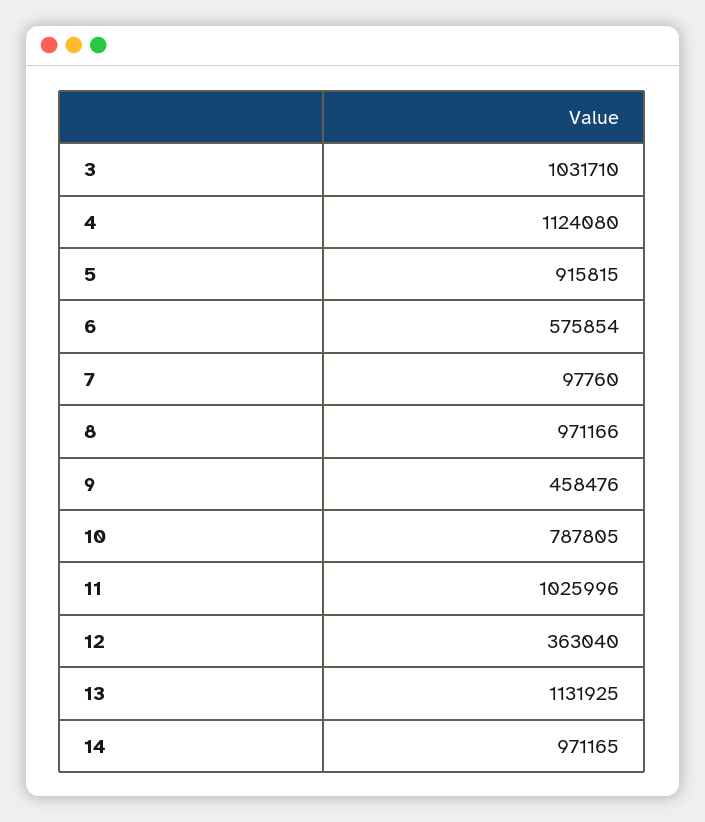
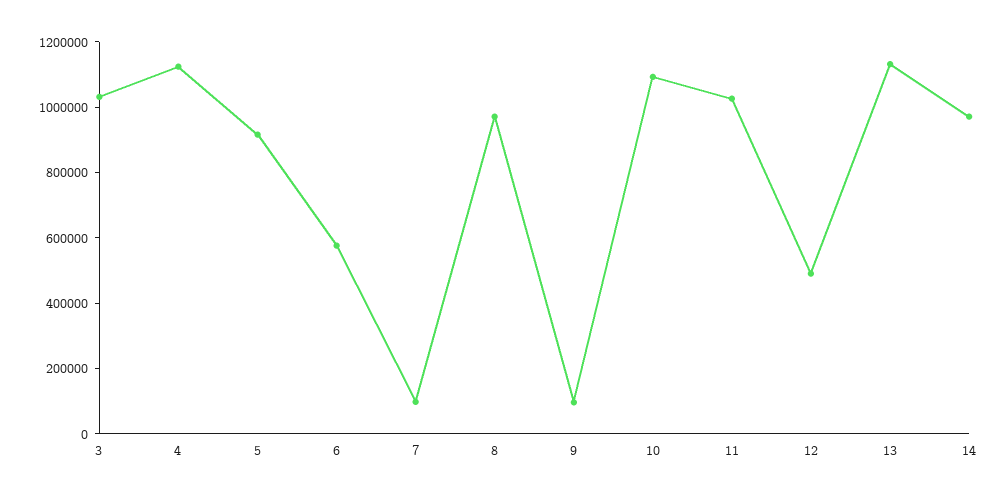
9: 458476 -> 100000
10: 787805 -> 1100000
12: 363040 -> 500000

